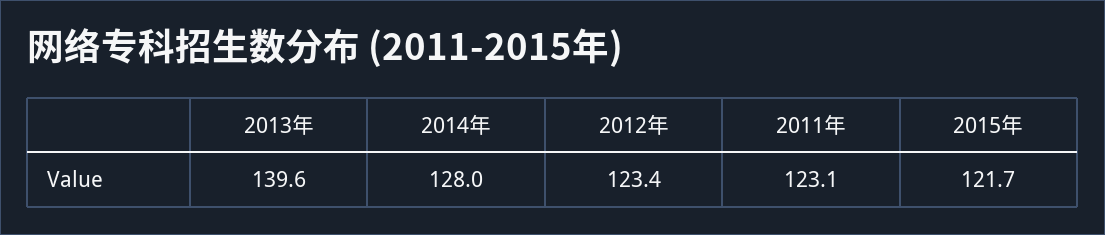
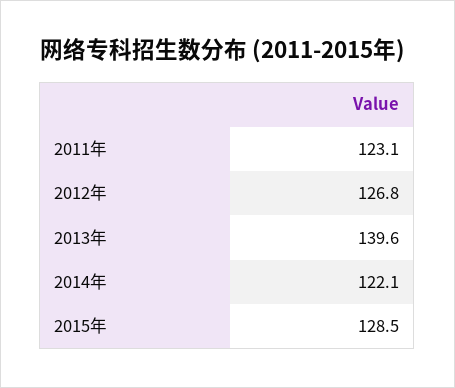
2014年: 128 -> 122.1
2012年: 123.4 -> 126.8
2015年: 121.7 -> 128.5

